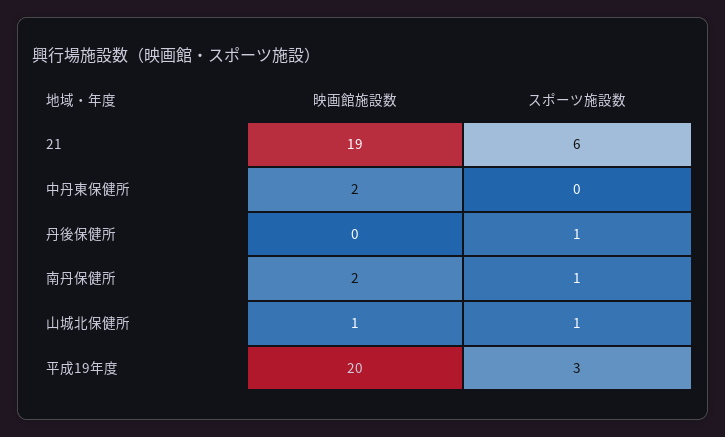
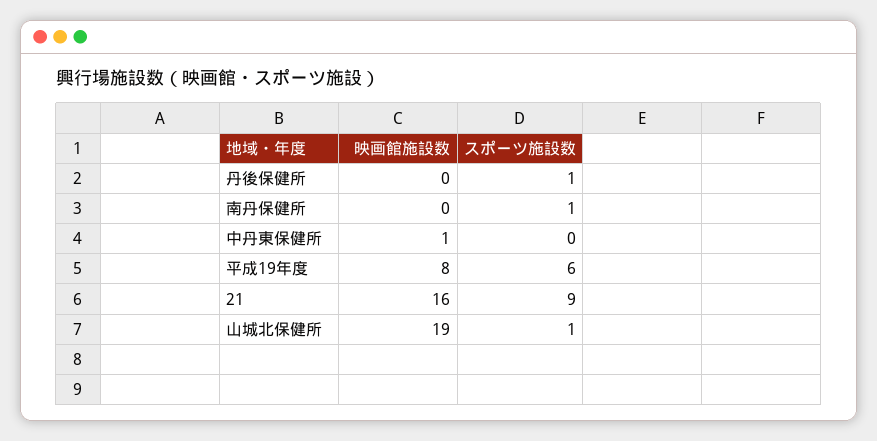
映画館施設数, 21: 19 -> 16
スポーツ施設数, 21: 6 -> 9
映画館施設数, 中丹東保健所: 2 -> 1
映画館施設数, 南丹保健所: 2 -> 0
映画館施設数, 山城北保健所: 1 -> 19
映画館施設数, 平成19年度: 20 -> 8
スポーツ施設数, 平成19年度: 3 -> 6

